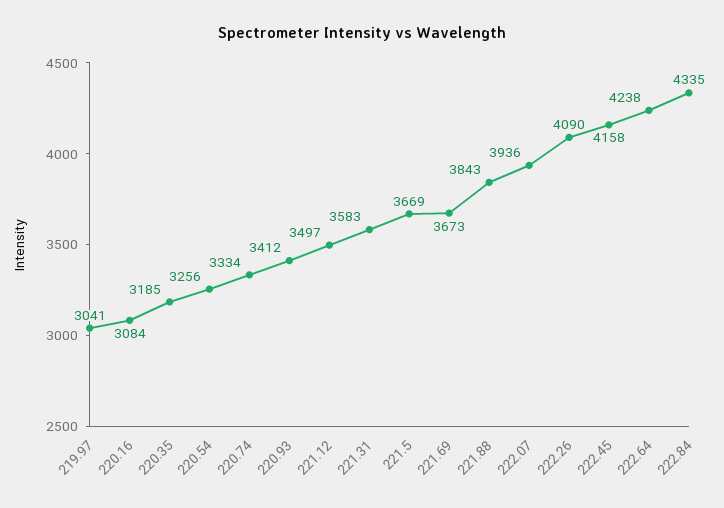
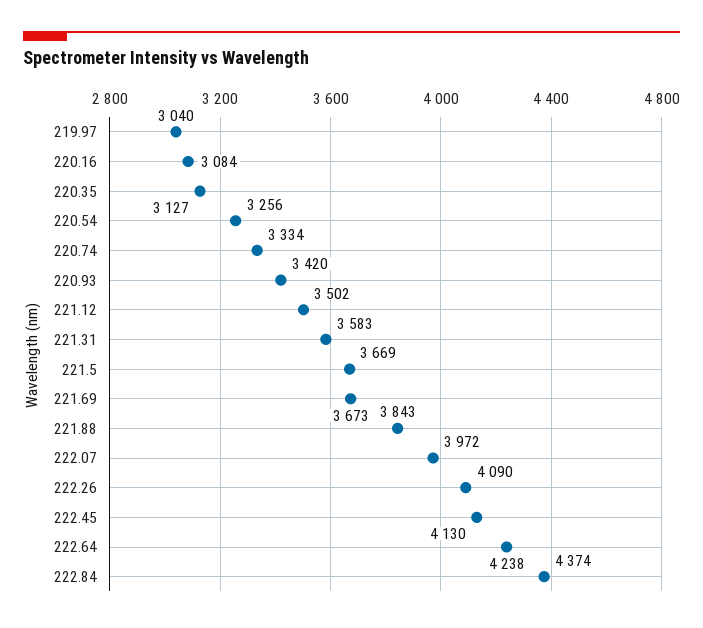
219.97: 3041 -> 3040
220.35: 3185 -> 3127
220.93: 3412 -> 3420
221.12: 3497 -> 3502
222.07: 3936 -> 3972
222.45: 4158 -> 4130
222.84: 4335 -> 4374

